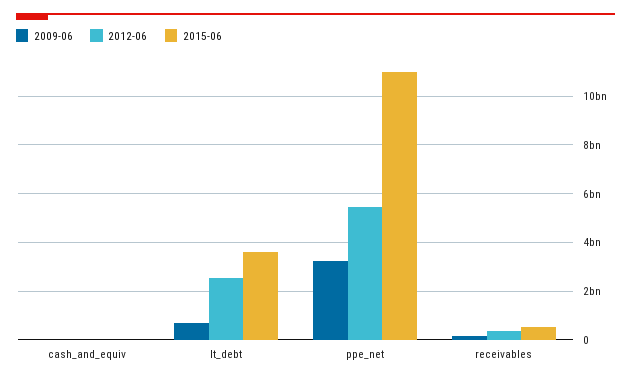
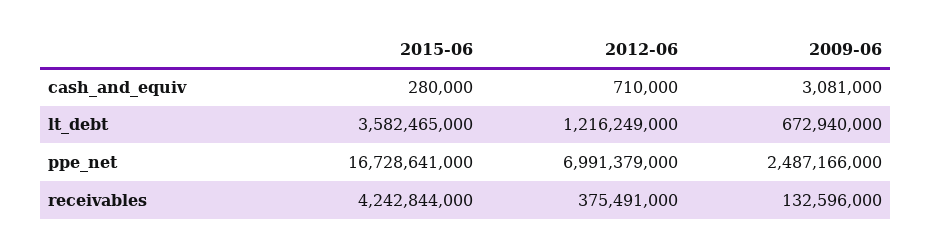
2012-06, lt_debt: 2500000000 -> 1216249000
2009-06, ppe_net: 3250000000 -> 2487166000
2012-06, ppe_net: 5500000000 -> 6991379000
2015-06, ppe_net: 11000000000 -> 16728641000
2015-06, receivables: 500000000 -> 4242844000

